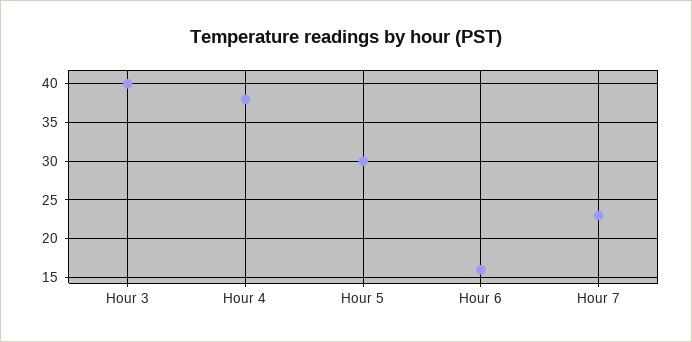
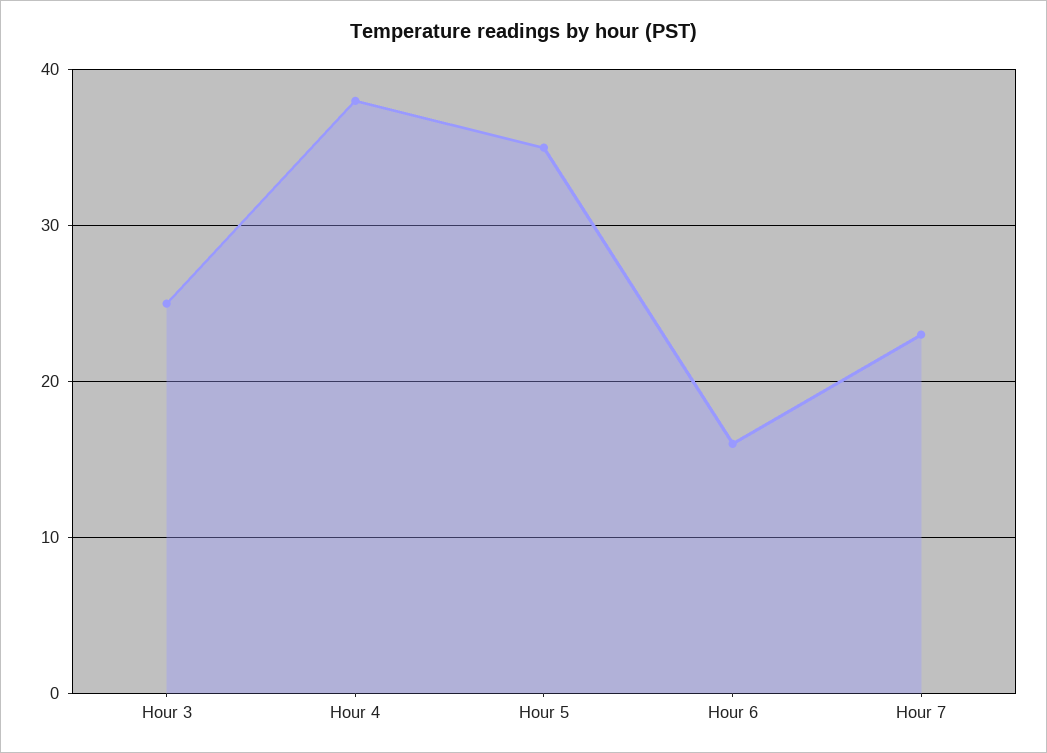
Hour 3: 40 -> 25
Hour 5: 30 -> 35

